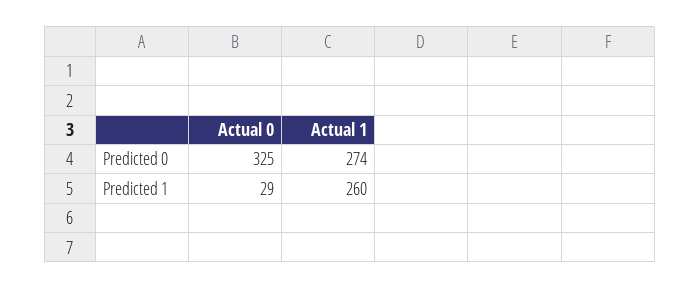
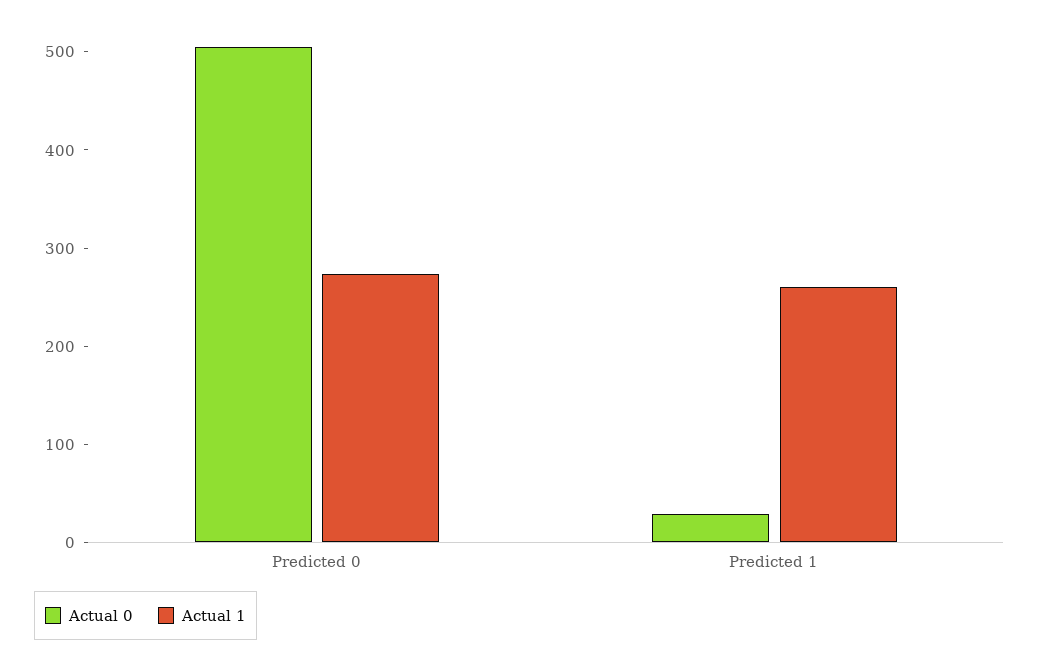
Actual 0, Predicted 0: 325 -> 500

